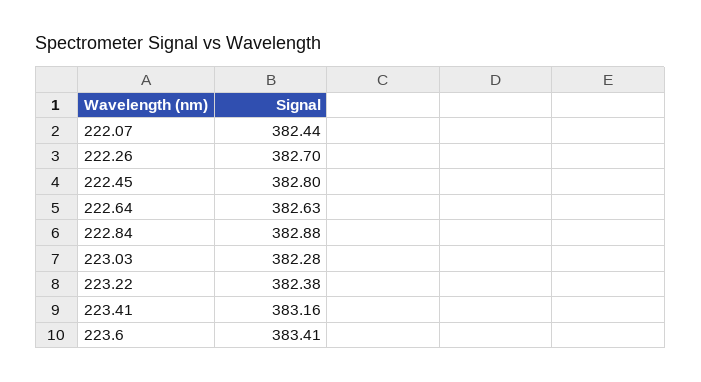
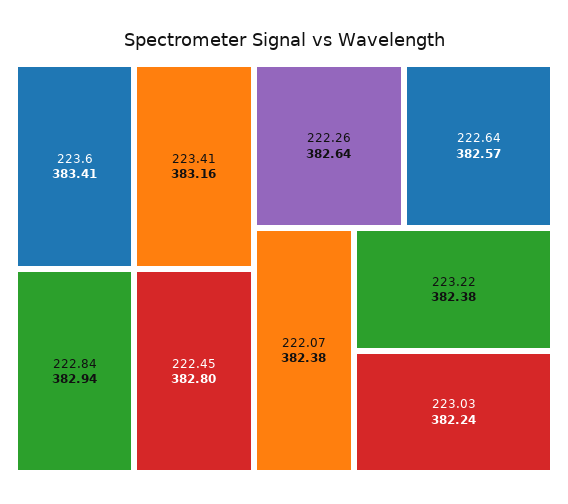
222.07: 382.44 -> 382.38
222.26: 382.7 -> 382.64
222.64: 382.63 -> 382.57
222.84: 382.88 -> 382.94
223.03: 382.28 -> 382.24

